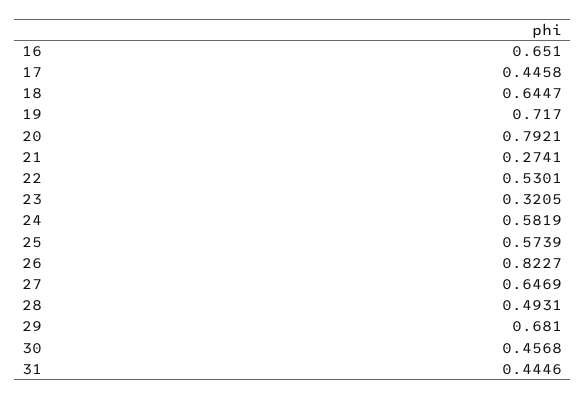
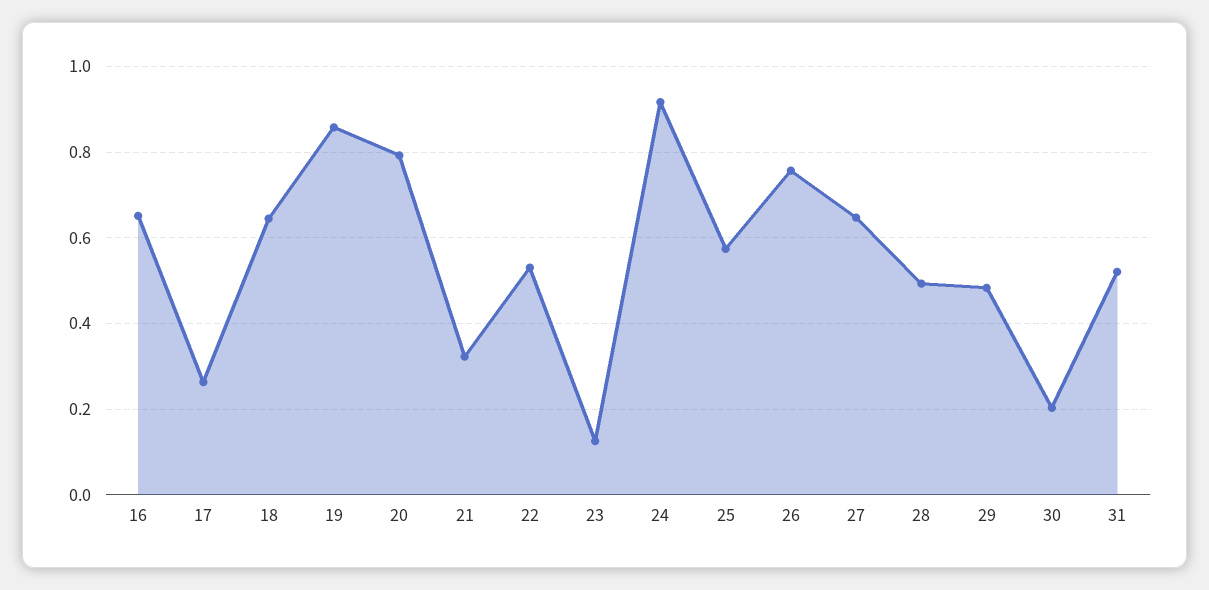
17: 0.4458 -> 0.26
19: 0.717 -> 0.86
21: 0.2741 -> 0.32
23: 0.3205 -> 0.12
24: 0.5819 -> 0.92
26: 0.8227 -> 0.76
29: 0.681 -> 0.48
30: 0.4568 -> 0.2
31: 0.4446 -> 0.52

